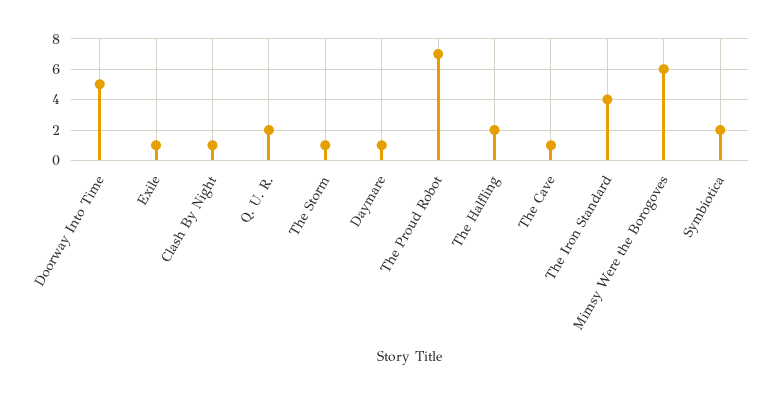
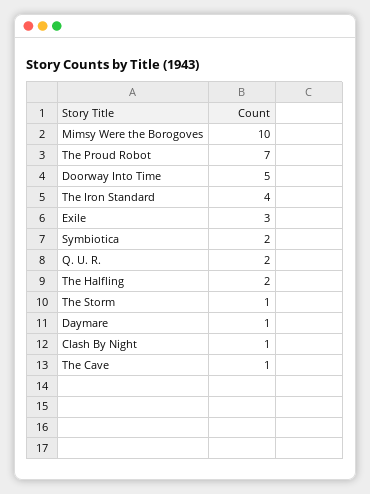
Exile: 1 -> 3
Mimsy Were the Borogoves: 6 -> 10

